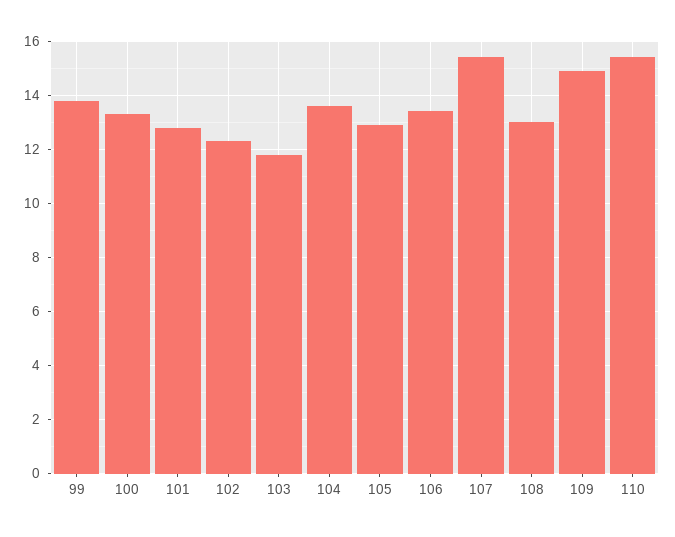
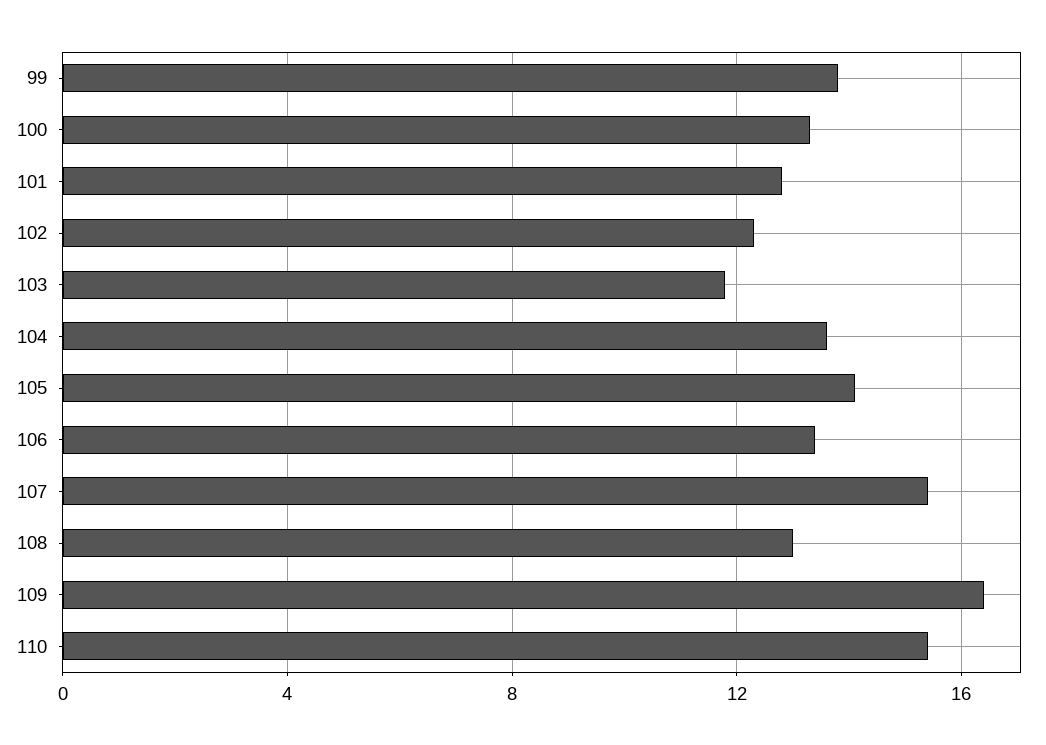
105: 13 -> 14
109: 15 -> 16.5

